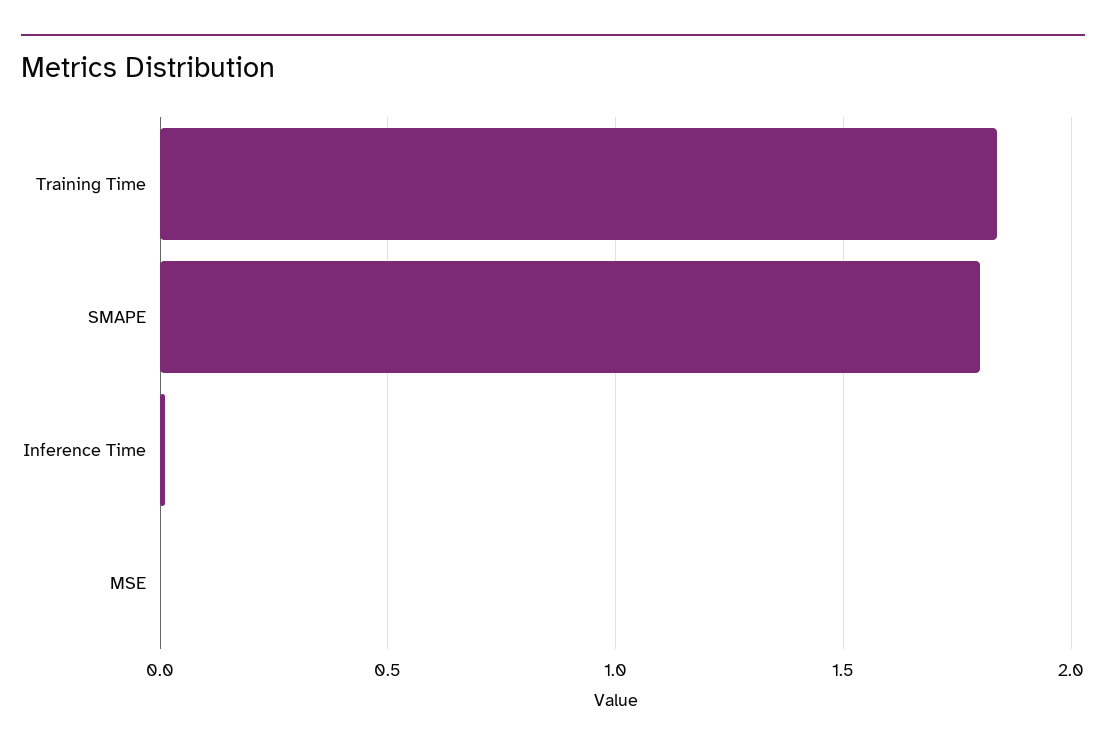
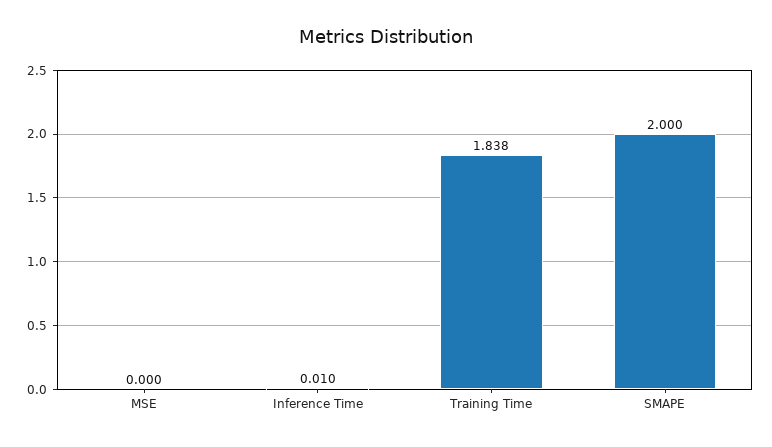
SMAPE: 1.8 -> 2

